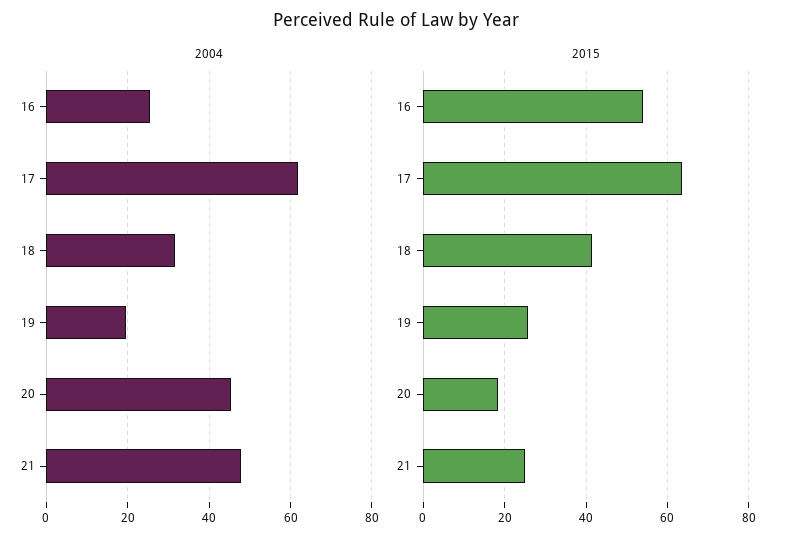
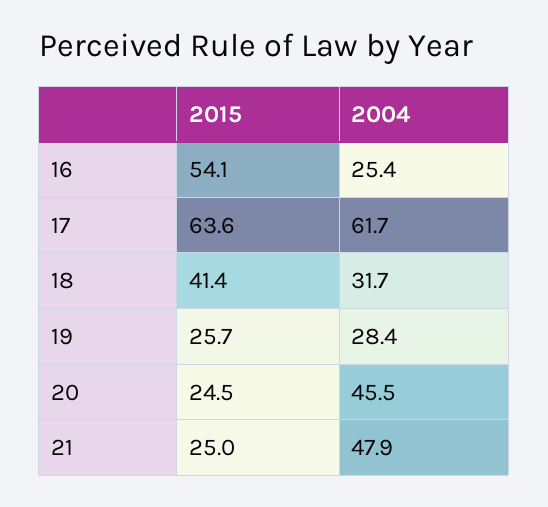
2004, 19: 20 -> 28.4
2015, 20: 18 -> 24.5

